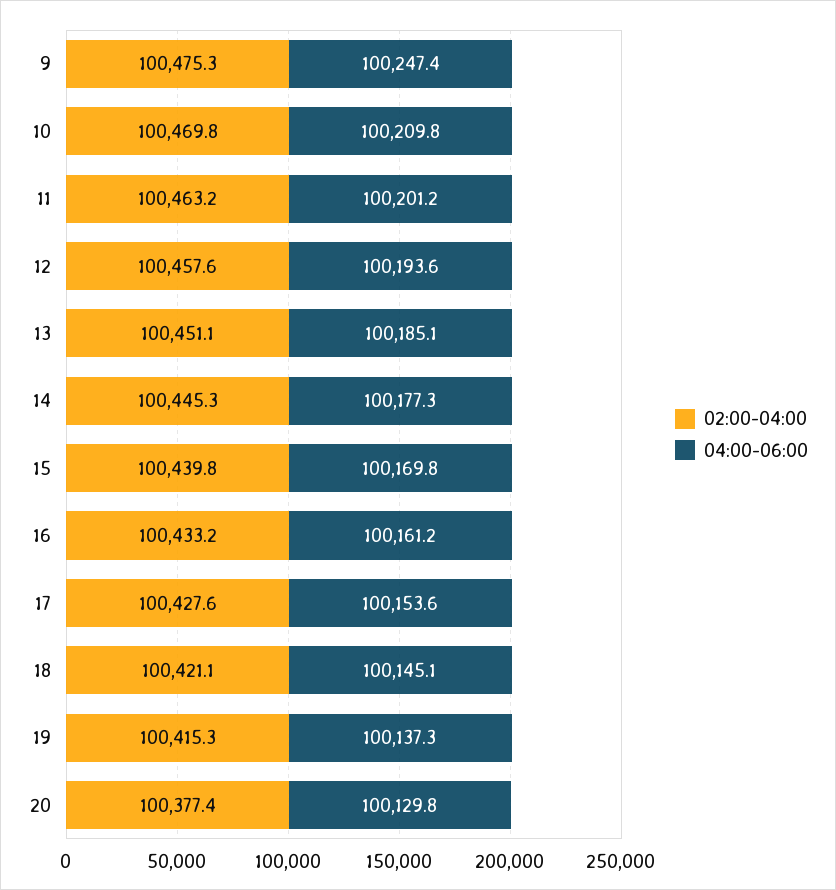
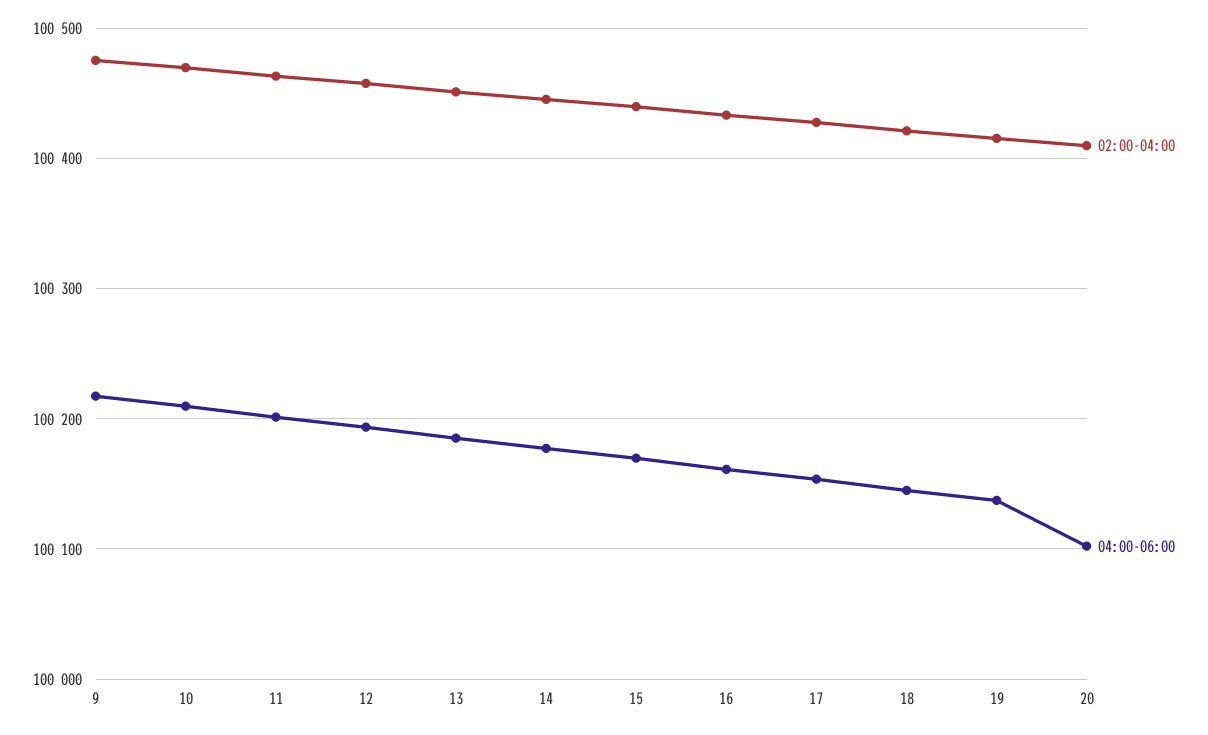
04:00-06:00, 9: 100247.4 -> 100220
02:00-04:00, 20: 100377.4 -> 100410
04:00-06:00, 20: 100129.8 -> 100100

